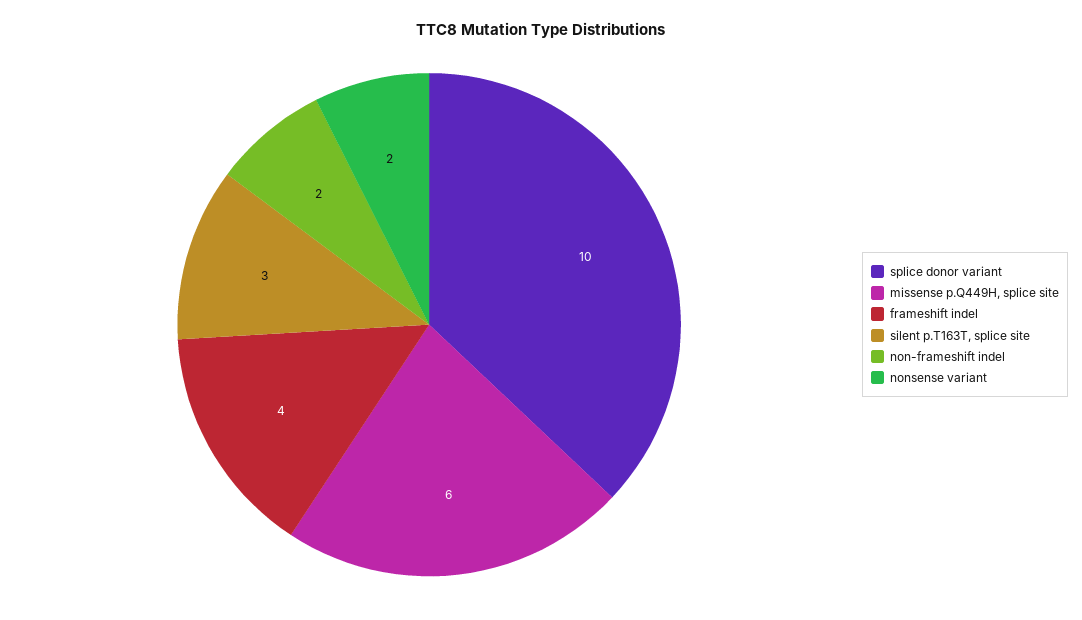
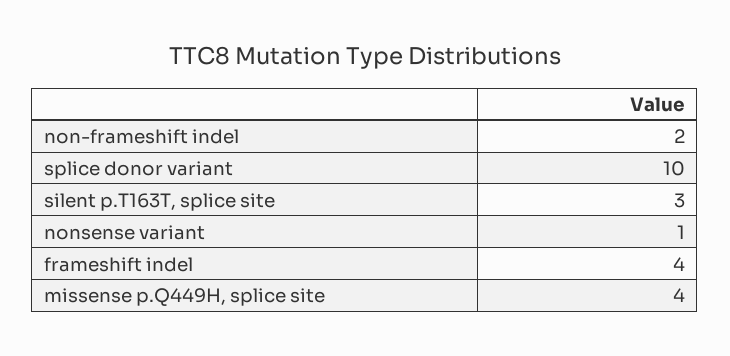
missense p.Q449H, splice site: 6 -> 4
nonsense variant: 2 -> 1

